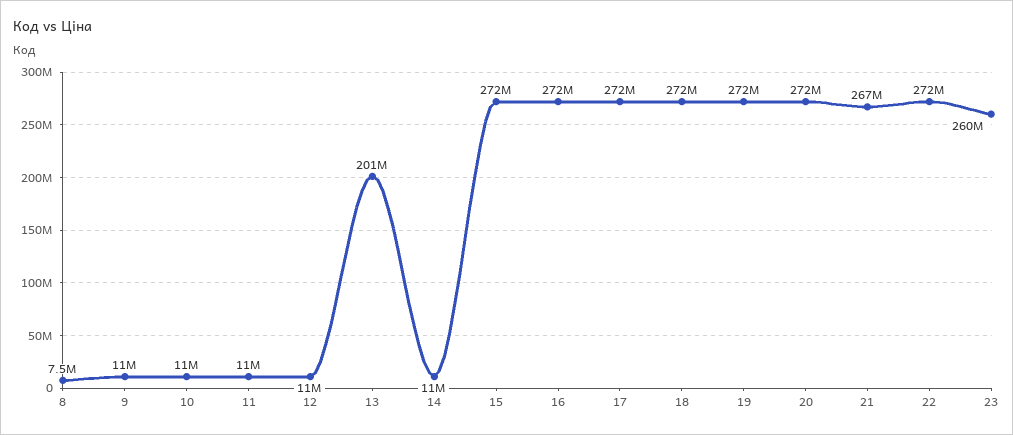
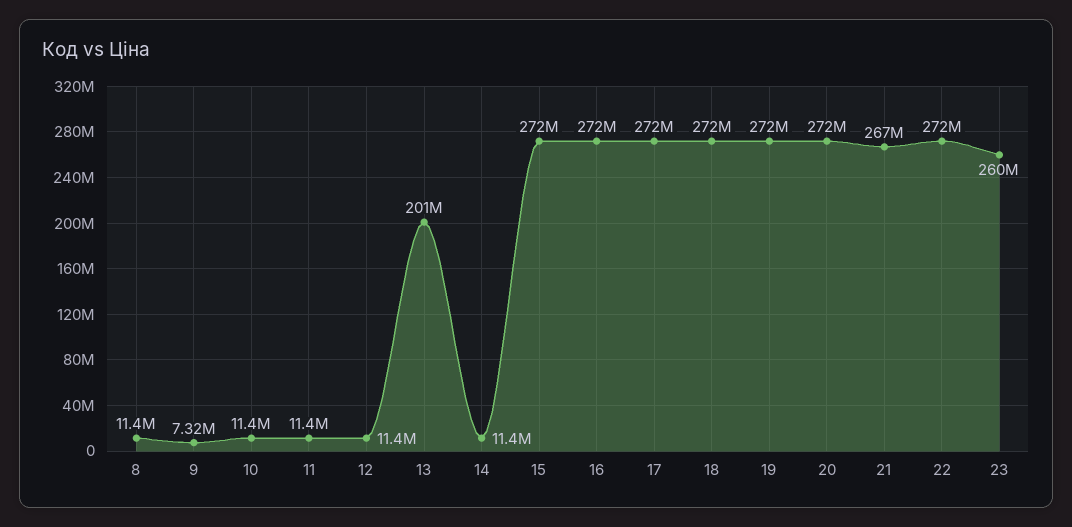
8: 7500000 -> 11400000
9: 11000000 -> 7320000

